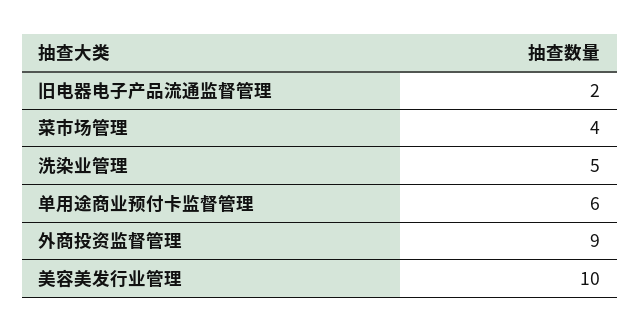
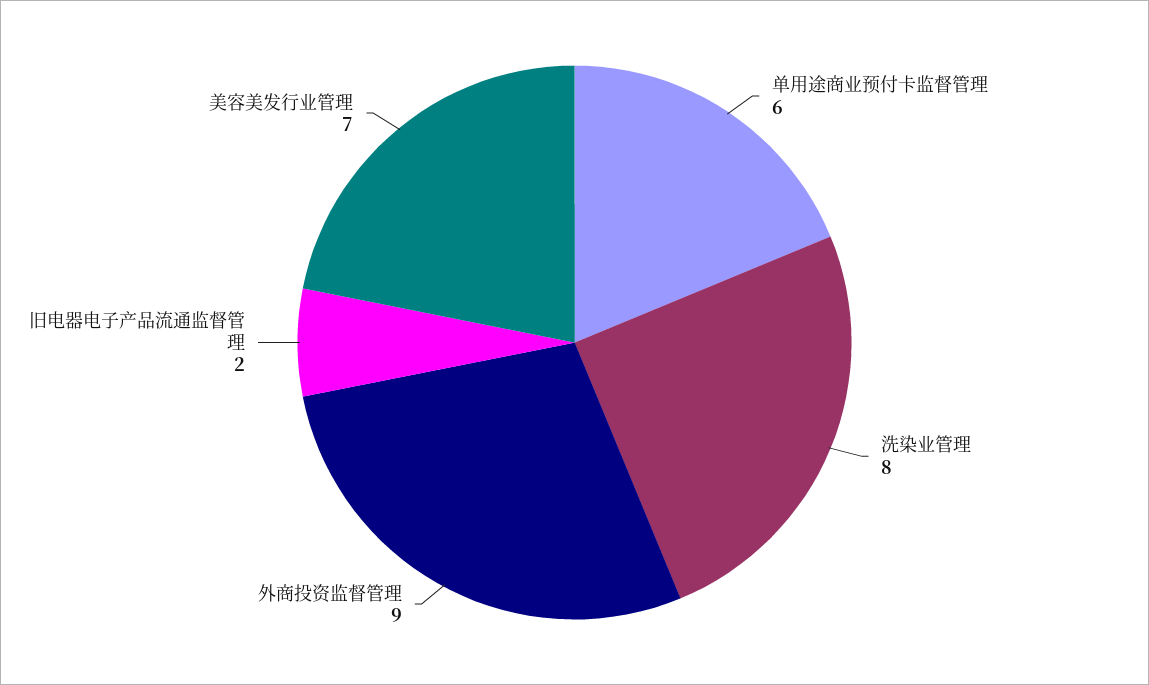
菜市场管理: 4 -> none
洗染业管理: 5 -> 8
美容美发行业管理: 10 -> 7

